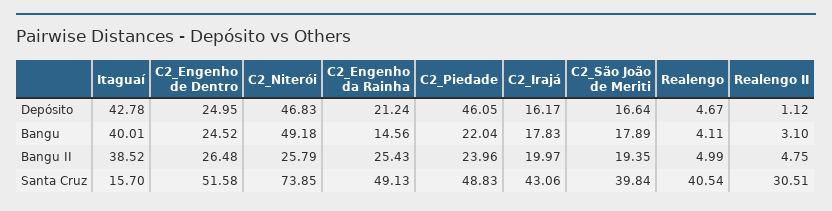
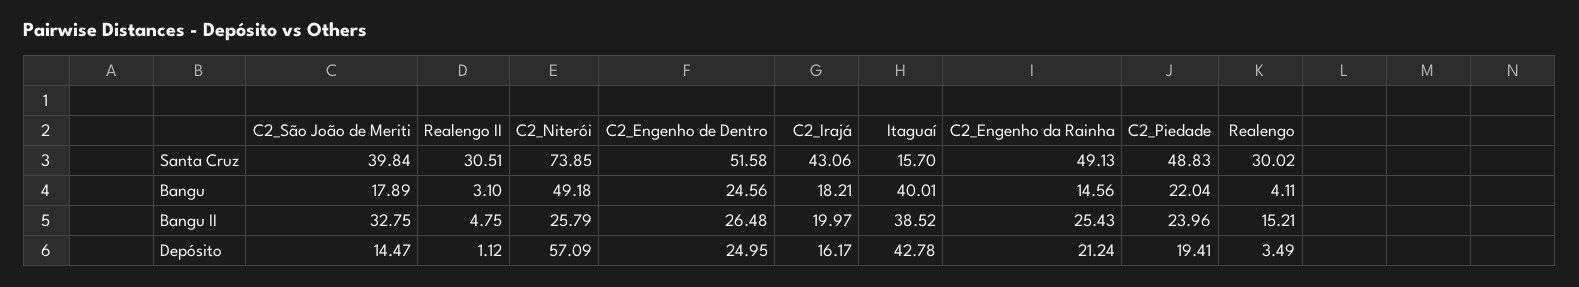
C2_Niterói, Depósito: 46.83 -> 57.09
C2_Piedade, Depósito: 46.05 -> 19.41
C2_São João de Meriti, Depósito: 16.64 -> 14.47
Realengo, Depósito: 4.67 -> 3.49
C2_Engenho de Dentro, Bangu: 24.52 -> 24.56
C2_Irajá, Bangu: 17.83 -> 18.21
C2_São João de Meriti, Bangu II: 19.35 -> 32.75
Realengo, Bangu II: 4.99 -> 15.21
Realengo, Santa Cruz: 40.54 -> 30.02

